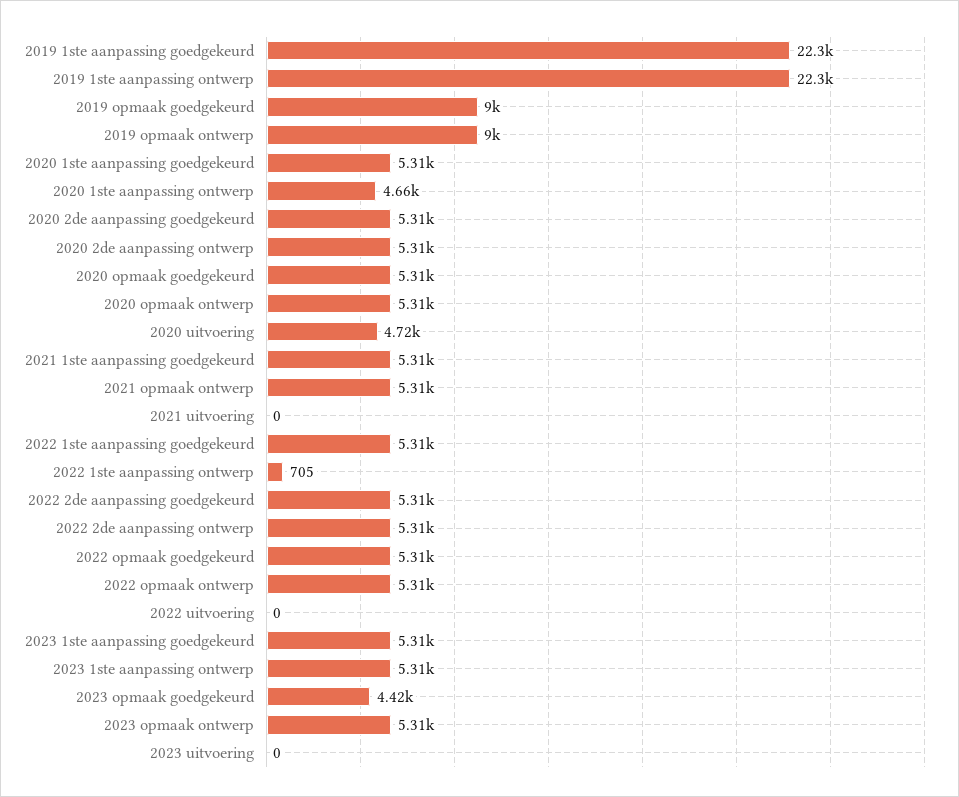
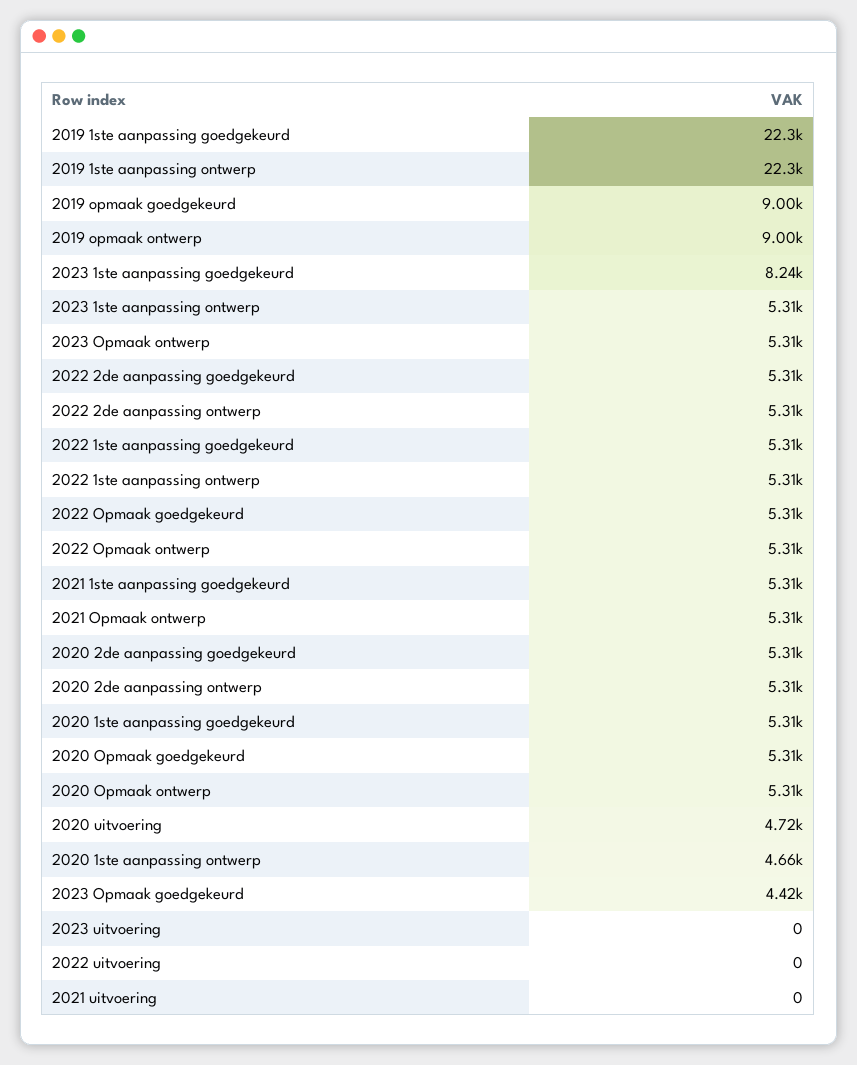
2022 1ste aanpassing ontwerp: 705 -> 5310
2023 1ste aanpassing goedgekeurd: 5310 -> 8240

